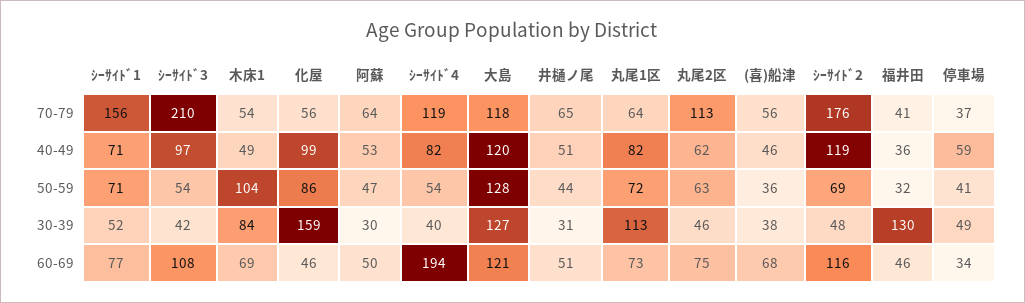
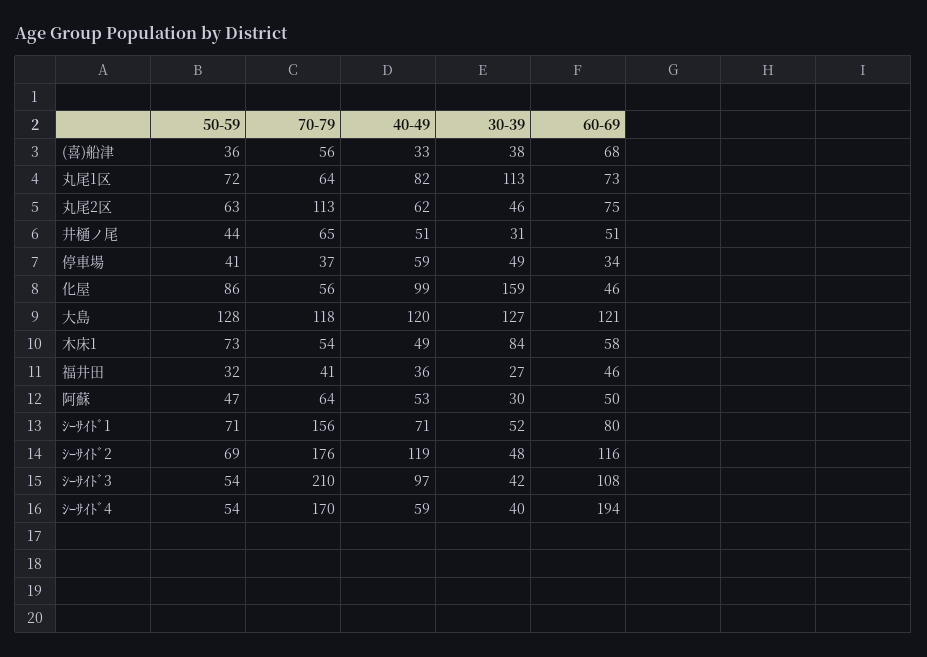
ｼｰｻｲﾄﾞ4, 70-79: 119 -> 170
ｼｰｻｲﾄﾞ4, 40-49: 82 -> 59
(喜)船津, 40-49: 46 -> 33
木床1, 50-59: 104 -> 73
福井田, 30-39: 130 -> 27
ｼｰｻｲﾄﾞ1, 60-69: 77 -> 80
木床1, 60-69: 69 -> 58

